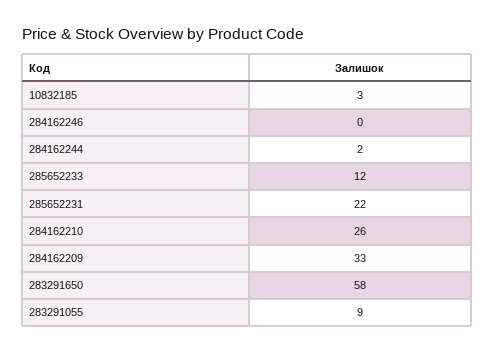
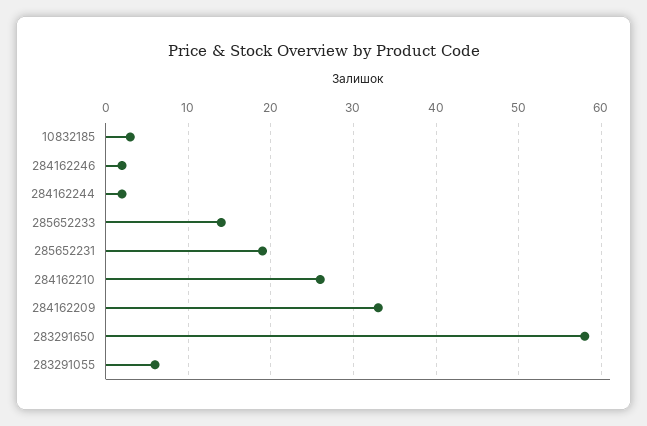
284162246: 0 -> 2
285652233: 12 -> 14
285652231: 22 -> 19
283291055: 9 -> 6

